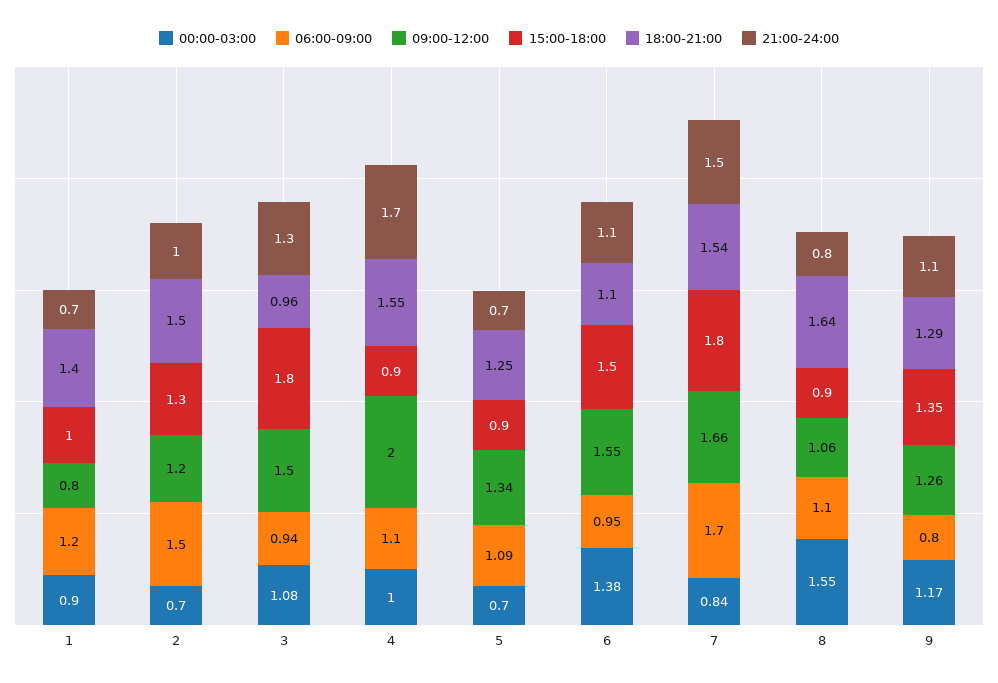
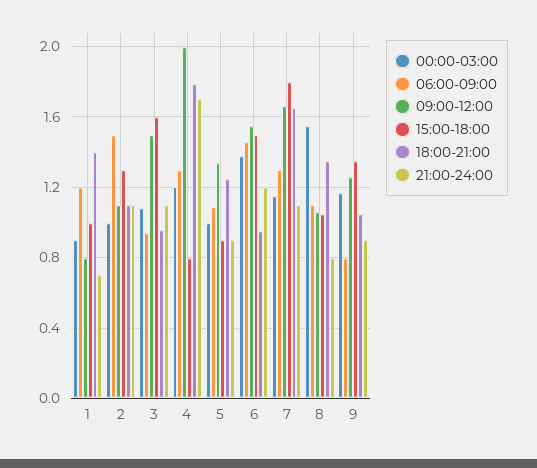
00:00-03:00, 2: 0.7 -> 1
09:00-12:00, 2: 1.2 -> 1.1
18:00-21:00, 2: 1.5 -> 1.1
21:00-24:00, 2: 1 -> 1.1
15:00-18:00, 3: 1.8 -> 1.6
21:00-24:00, 3: 1.3 -> 1.1
00:00-03:00, 4: 1 -> 1.2
06:00-09:00, 4: 1.1 -> 1.3
15:00-18:00, 4: 0.9 -> 0.8
18:00-21:00, 4: 1.55 -> 1.8
00:00-03:00, 5: 0.7 -> 1
21:00-24:00, 5: 0.7 -> 0.9
06:00-09:00, 6: 0.95 -> 1.45
18:00-21:00, 6: 1.1 -> 0.95
21:00-24:00, 6: 1.1 -> 1.2
00:00-03:00, 7: 0.84 -> 1.15
06:00-09:00, 7: 1.7 -> 1.3
18:00-21:00, 7: 1.54 -> 1.65
21:00-24:00, 7: 1.5 -> 1.1
15:00-18:00, 8: 0.9 -> 1.05
18:00-21:00, 8: 1.64 -> 1.35
18:00-21:00, 9: 1.29 -> 1.05
21:00-24:00, 9: 1.1 -> 0.9

